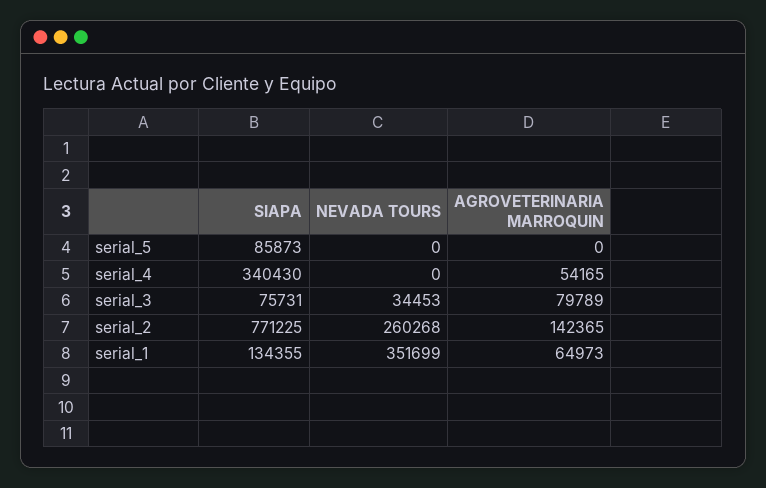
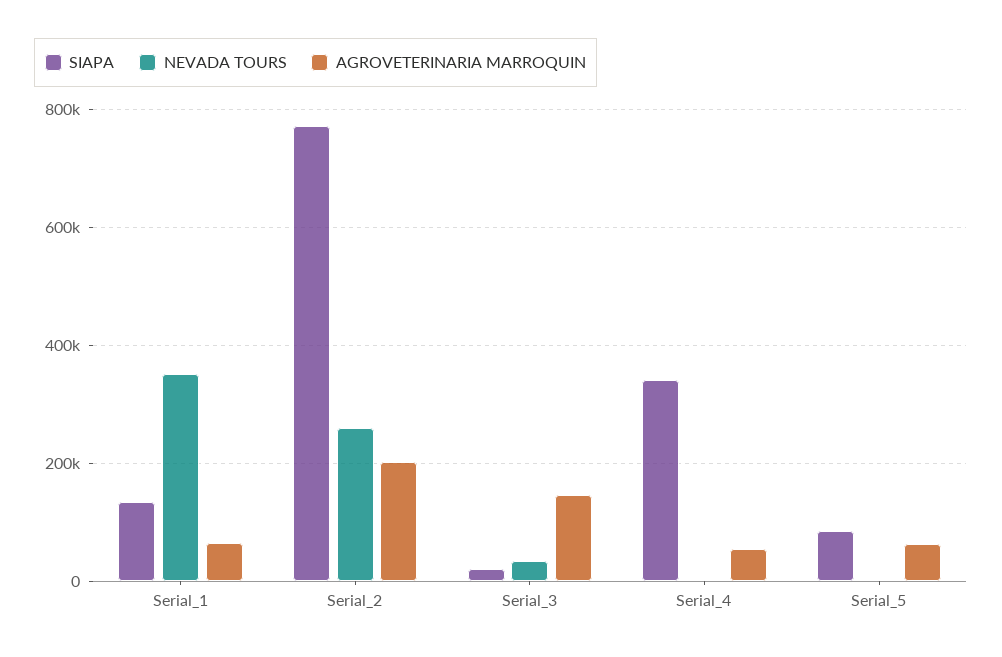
AGROVETERINARIA MARROQUIN, serial_5: 0 -> 60000
SIAPA, serial_3: 75731 -> 20000
AGROVETERINARIA MARROQUIN, serial_3: 79789 -> 140000
AGROVETERINARIA MARROQUIN, serial_2: 142365 -> 200000

